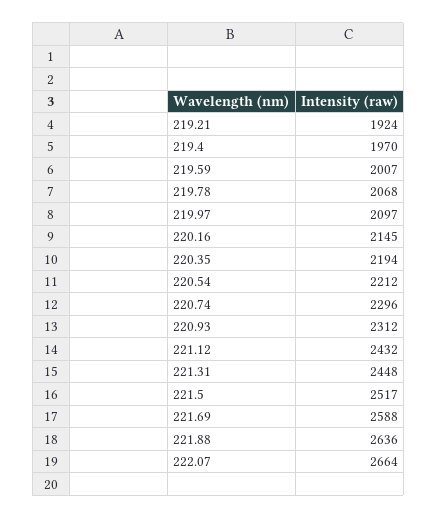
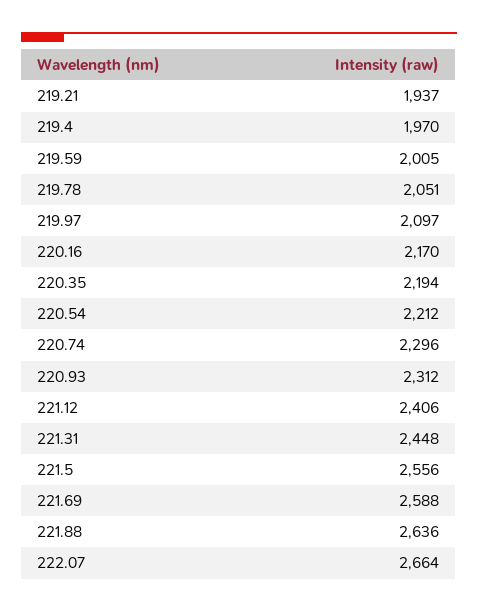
219.21: 1924 -> 1937
219.59: 2007 -> 2005
219.78: 2068 -> 2051
220.16: 2145 -> 2170
221.12: 2432 -> 2406
221.5: 2517 -> 2556

